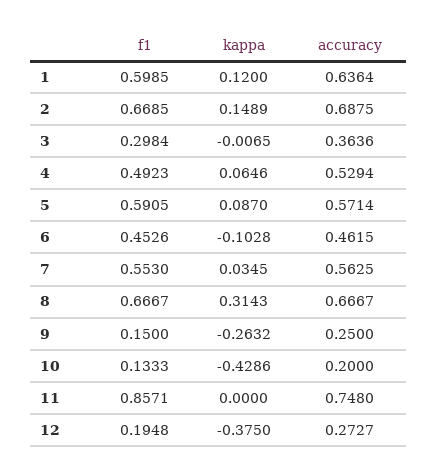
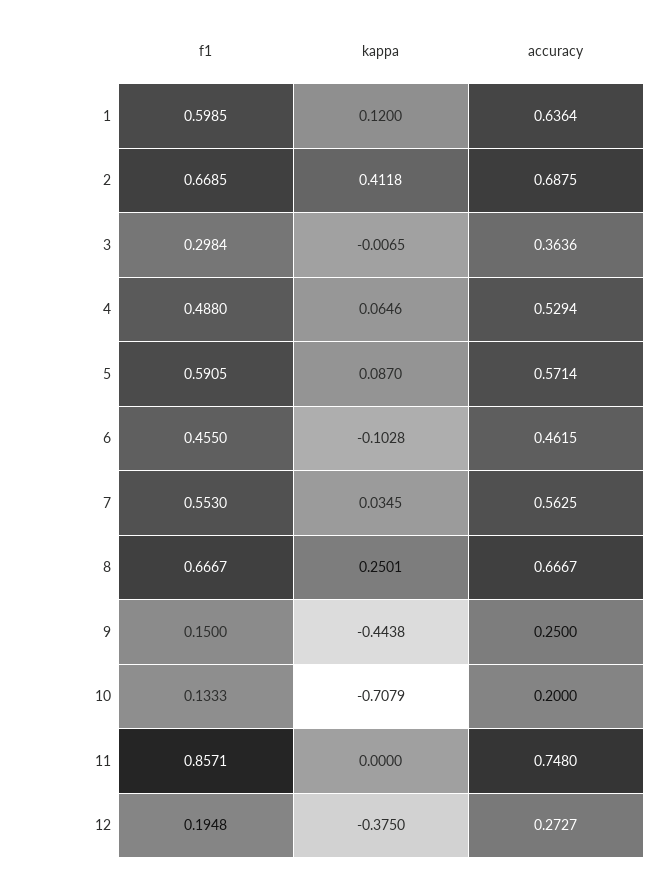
kappa, 2: 0.1489 -> 0.4118
f1, 4: 0.4923 -> 0.488
f1, 6: 0.4526 -> 0.455
kappa, 8: 0.3143 -> 0.2501
kappa, 9: -0.2632 -> -0.4438
kappa, 10: -0.4286 -> -0.7079

